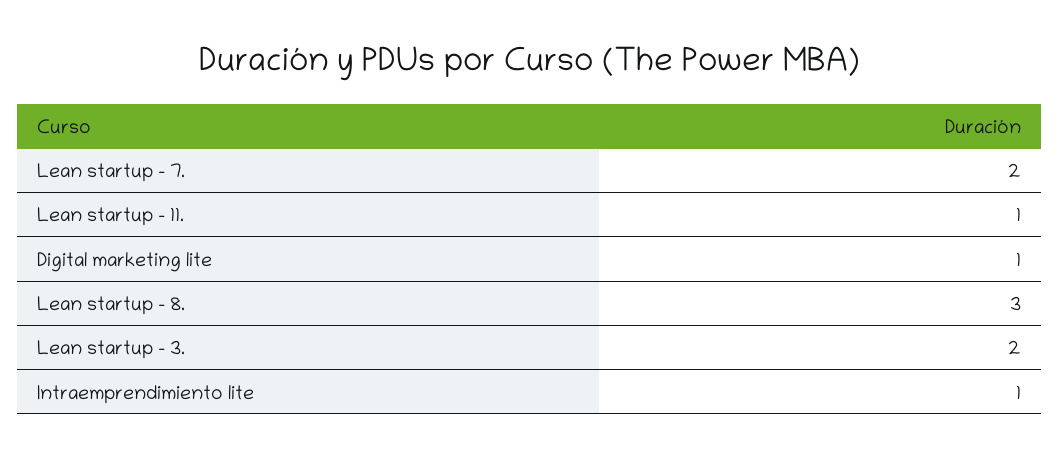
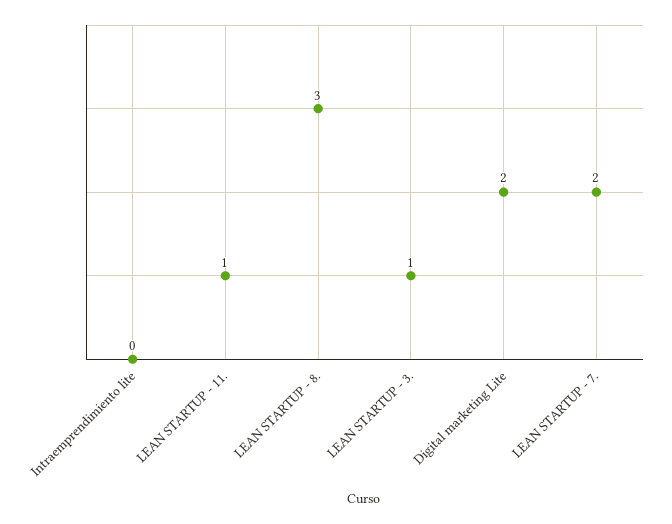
Digital marketing lite: 1 -> 2
Lean startup - 3.: 2 -> 1
Intraemprendimiento lite: 1 -> 0

